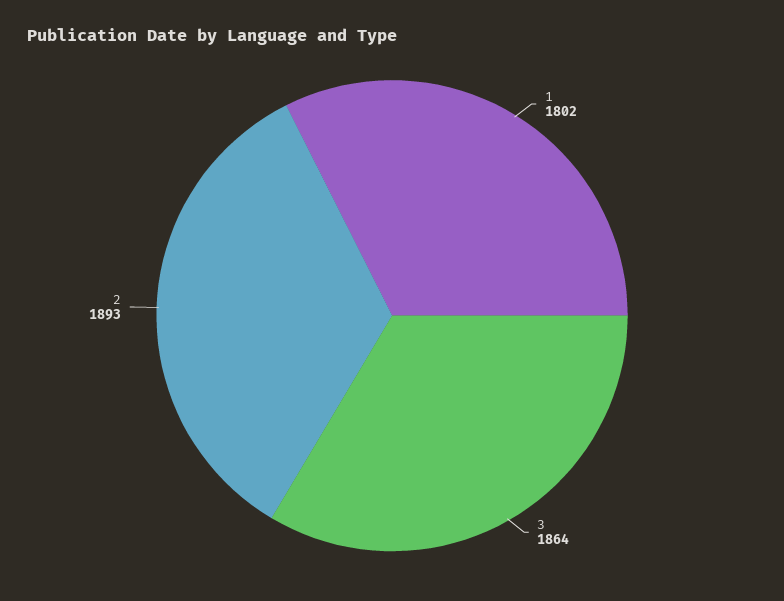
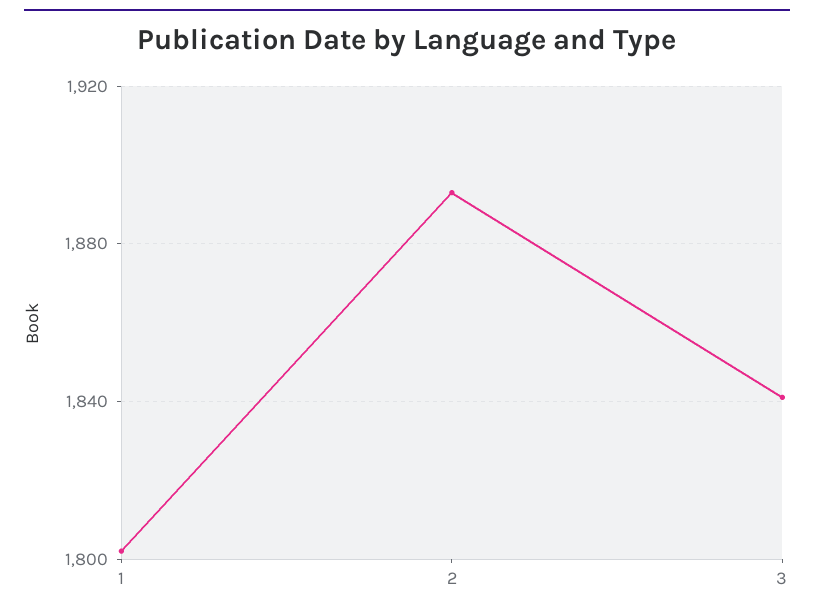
3: 1864 -> 1840

